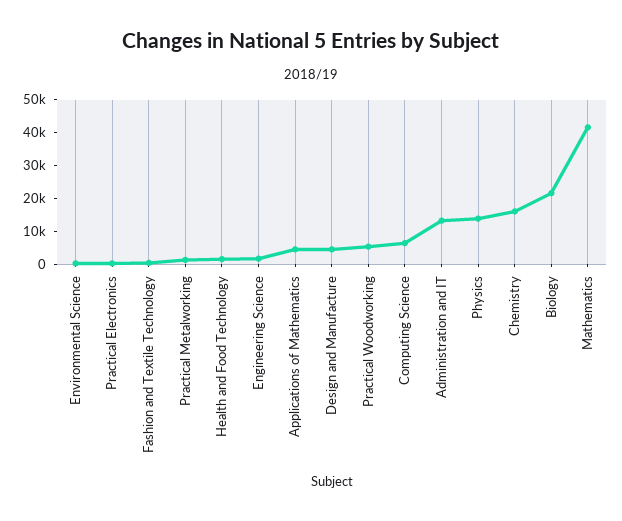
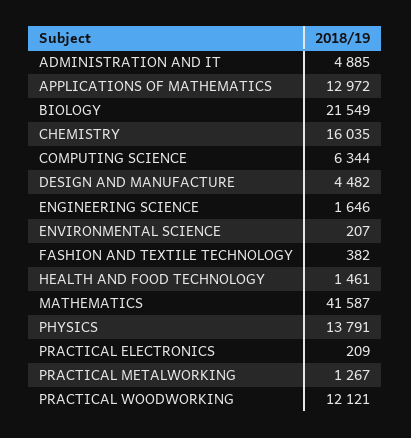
Applications of Mathematics: 5000 -> 12972
Practical Woodworking: 5000 -> 12121
Administration and IT: 12500 -> 4885

